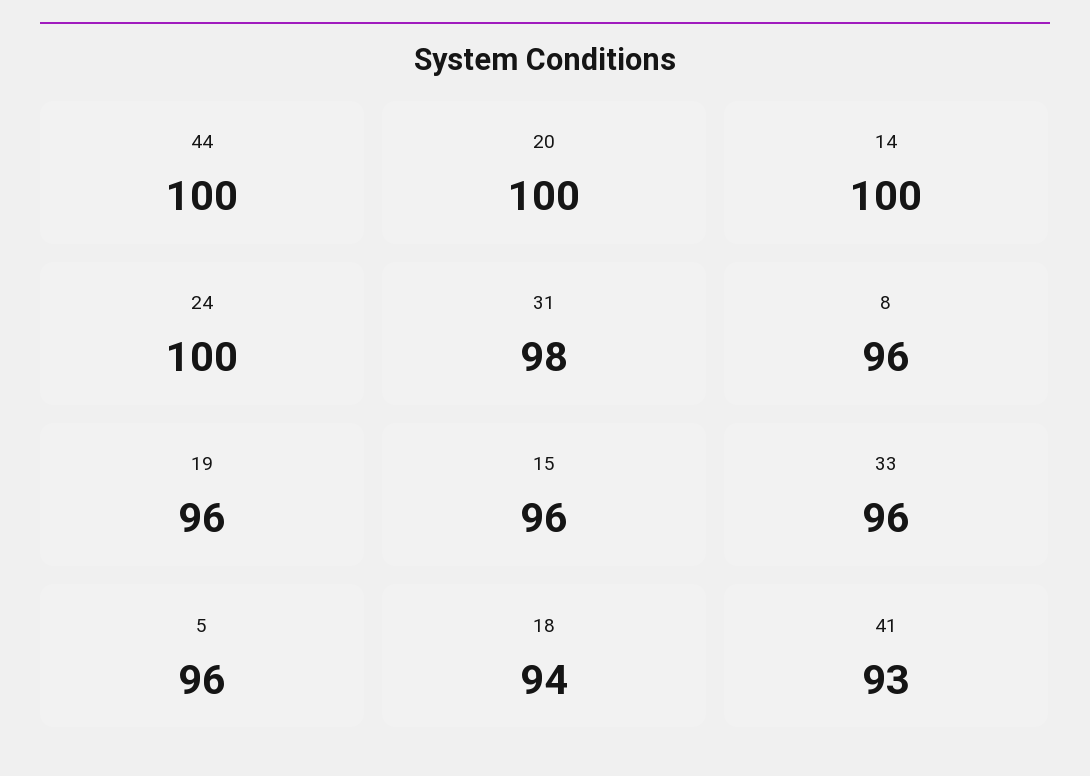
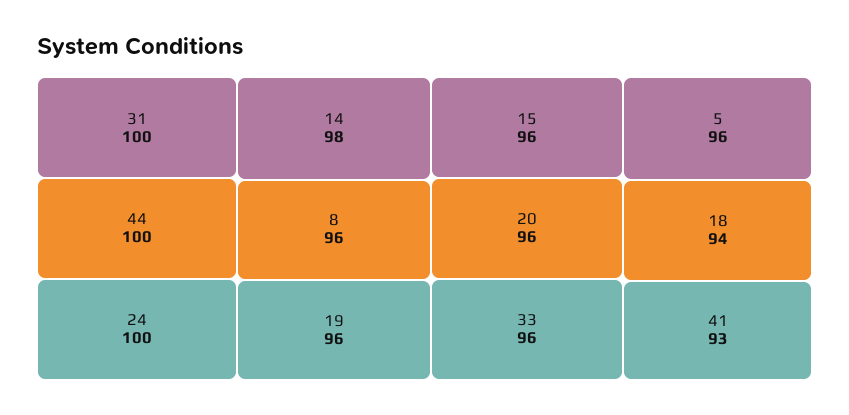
20: 100 -> 96
14: 100 -> 98
31: 98 -> 100

